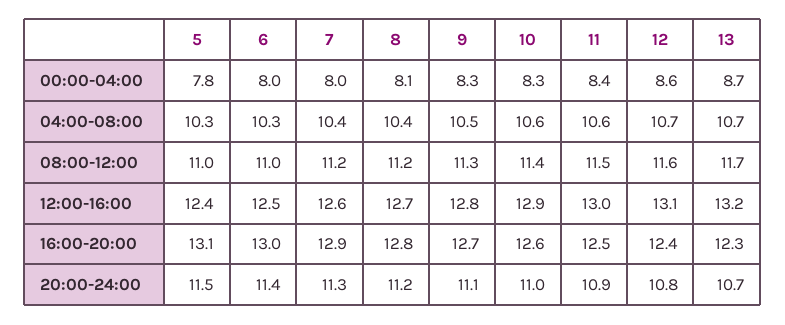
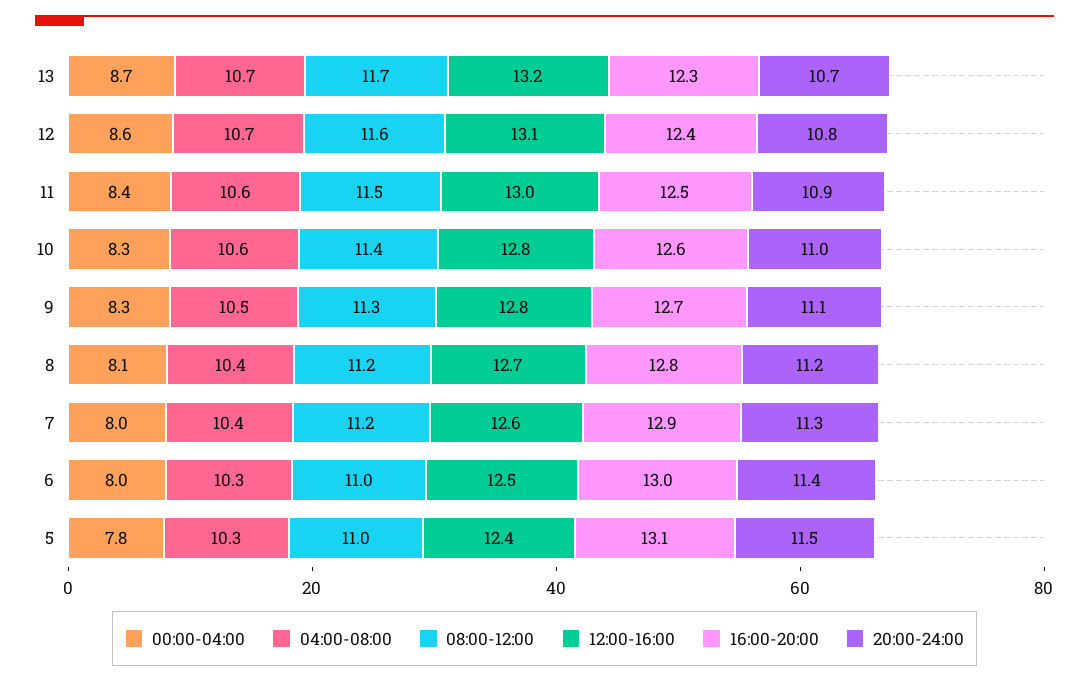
12:00-16:00, 10: 12.9 -> 12.8

